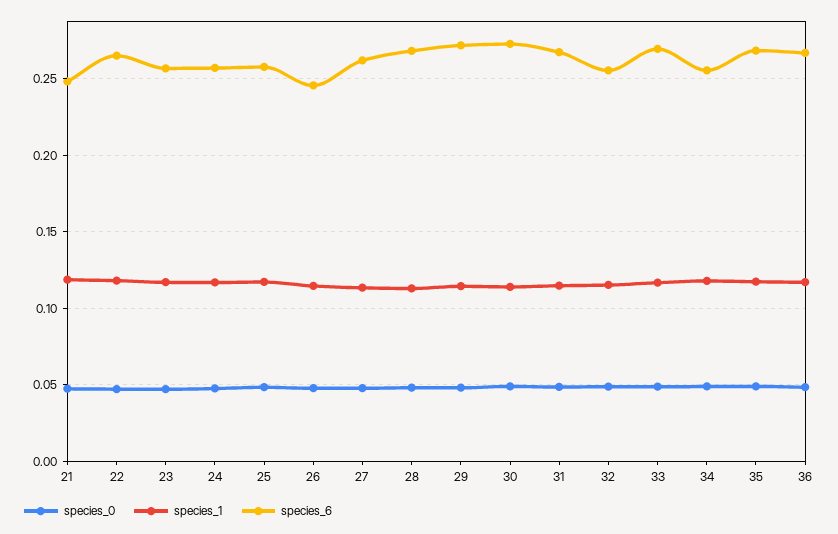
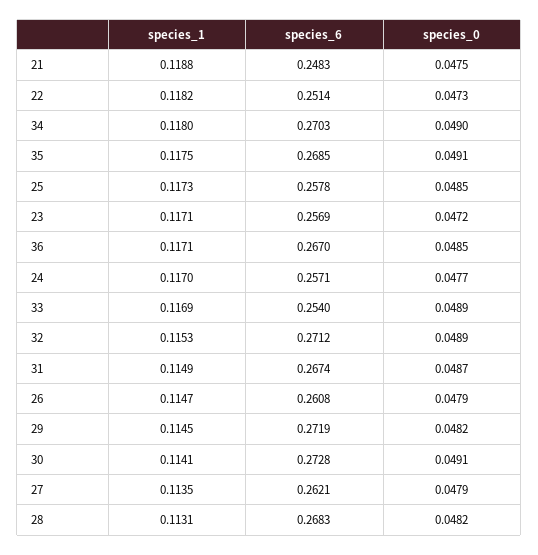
species_6, 22: 0.265 -> 0.2514
species_6, 26: 0.245 -> 0.2608
species_6, 32: 0.255 -> 0.2712
species_6, 33: 0.27 -> 0.254
species_6, 34: 0.255 -> 0.2703

